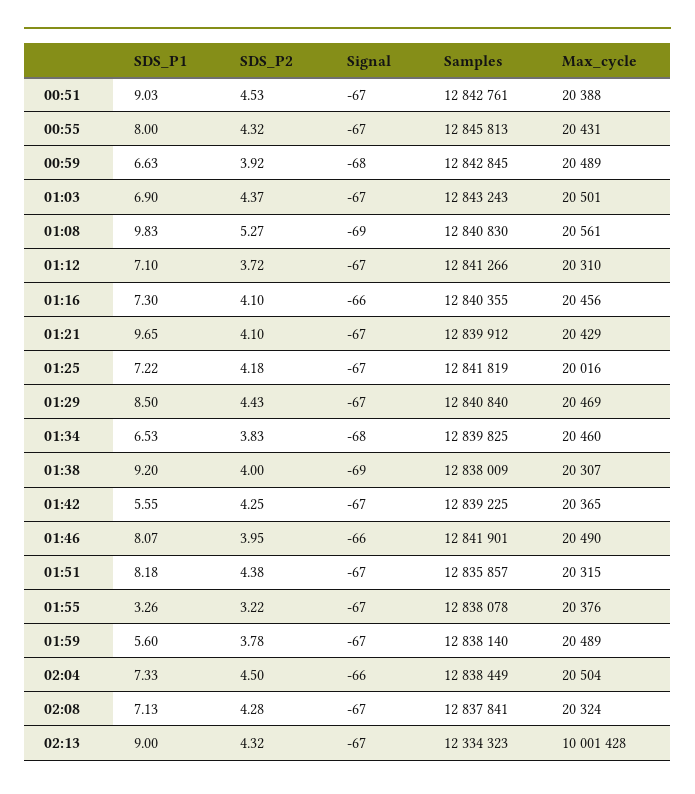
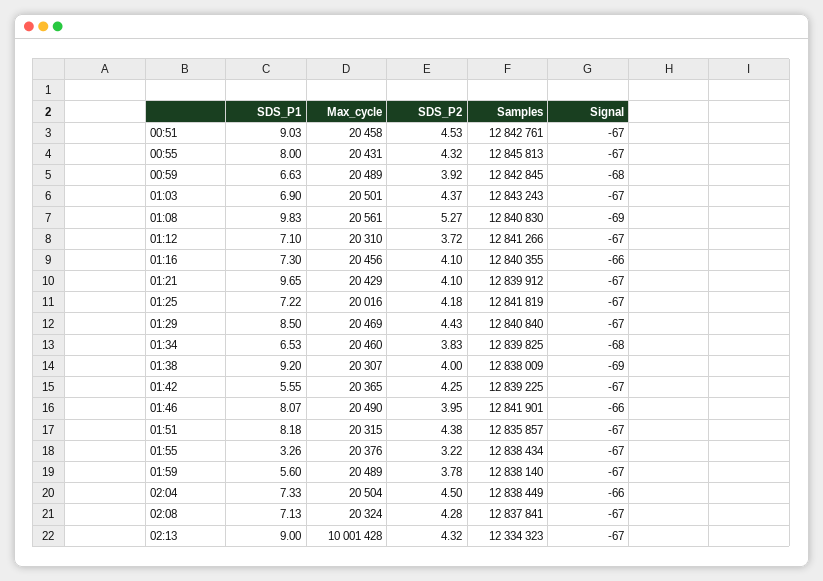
Max_cycle, 00:51: 20388 -> 20458
Samples, 01:55: 12838078 -> 12838434

